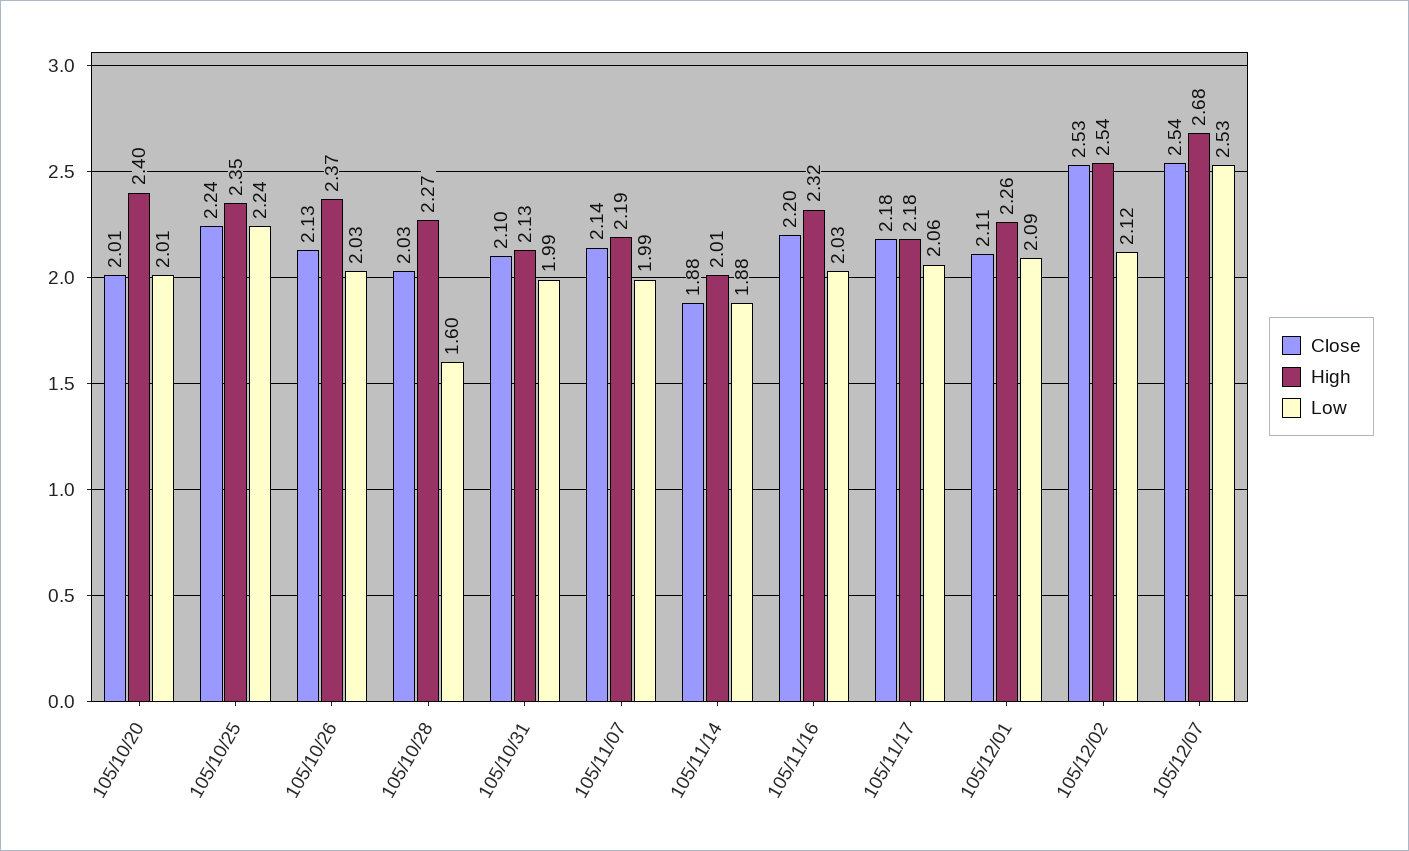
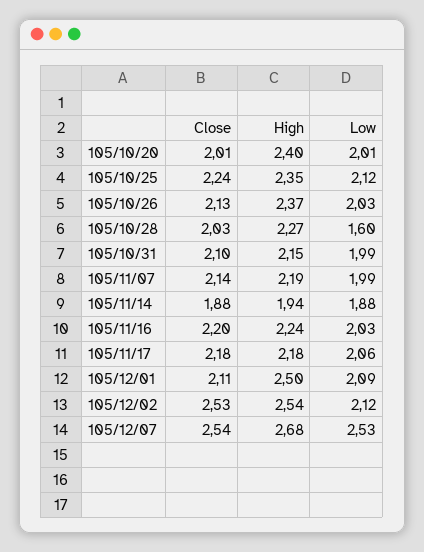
Low, 105/10/25: 2.24 -> 2.12
High, 105/10/31: 2.13 -> 2.15
High, 105/11/14: 2.01 -> 1.94
High, 105/11/16: 2.32 -> 2.24
High, 105/12/01: 2.26 -> 2.5

